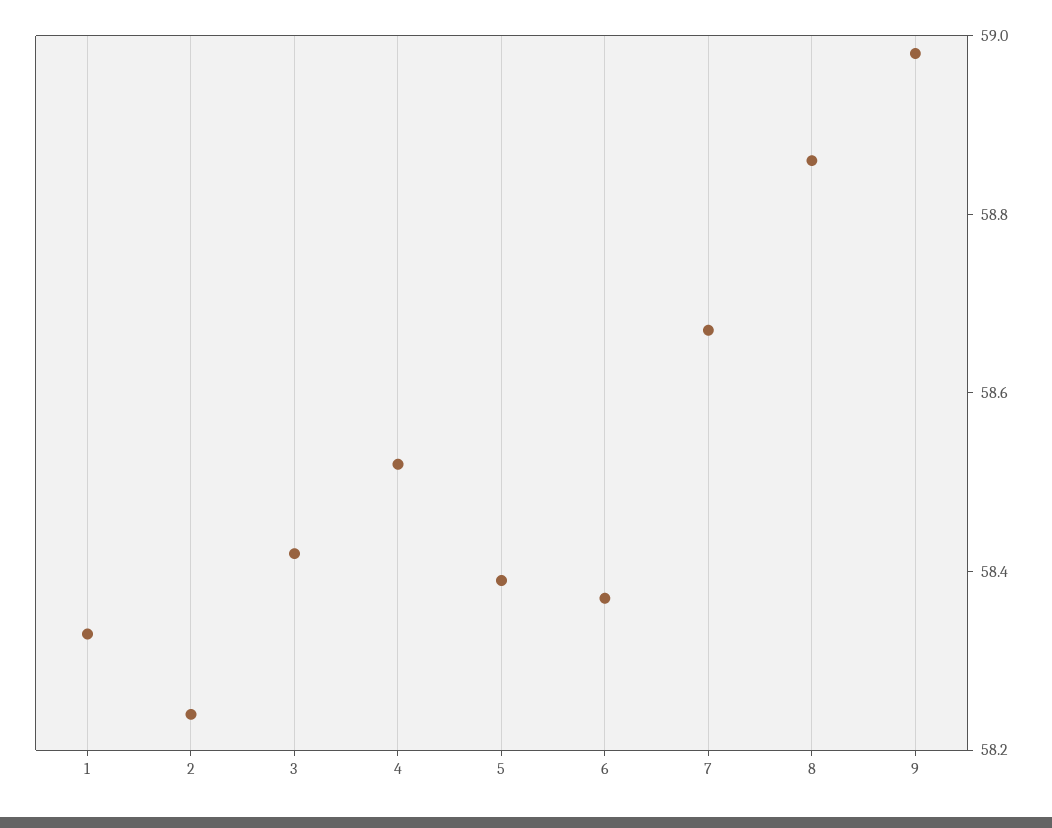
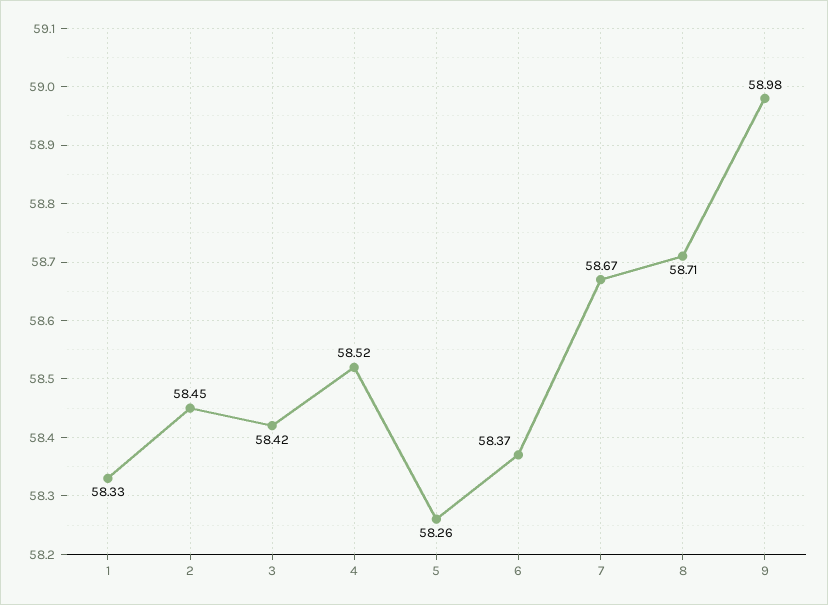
2: 58.25 -> 58.45
5: 58.4 -> 58.26
8: 58.85 -> 58.71

